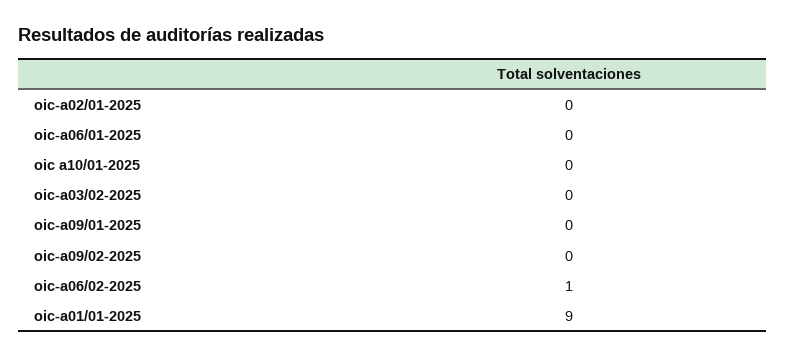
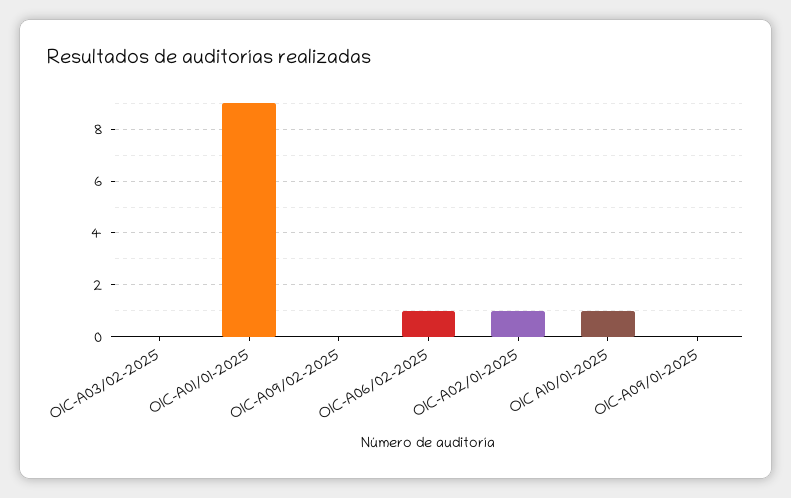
oic-a02/01-2025: 0 -> 1
oic-a06/01-2025: 0 -> none
oic a10/01-2025: 0 -> 1

